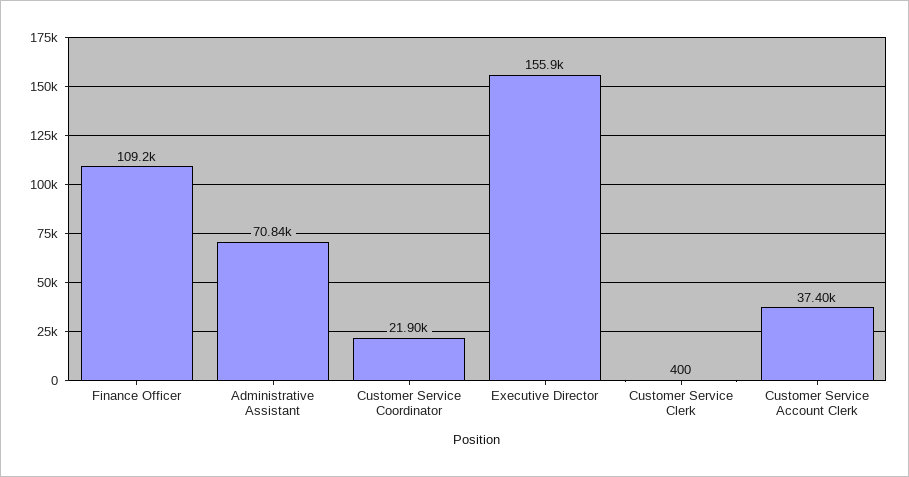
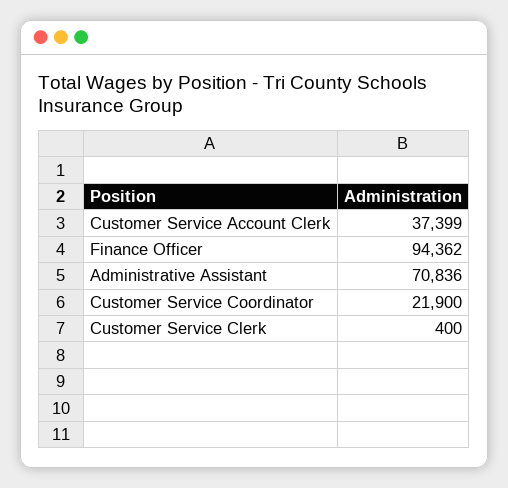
Finance Officer: 109200 -> 94362
Executive Director: 155900 -> none

